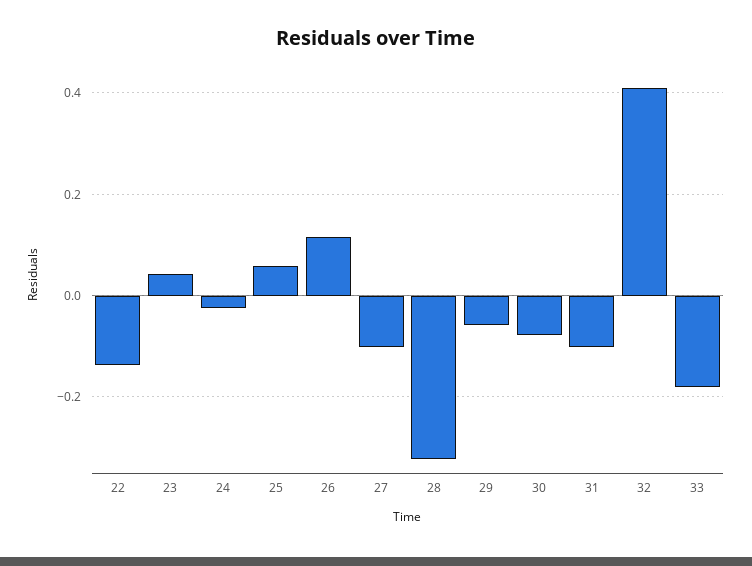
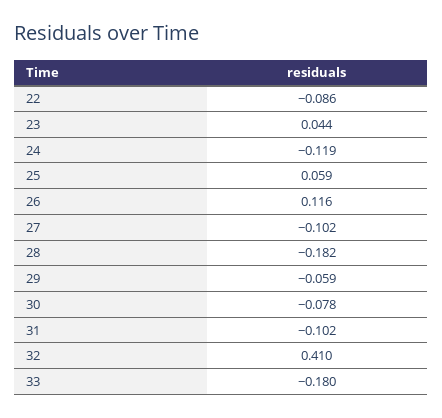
22: -0.14 -> -0.086
24: -0.02 -> -0.119
28: -0.32 -> -0.182

